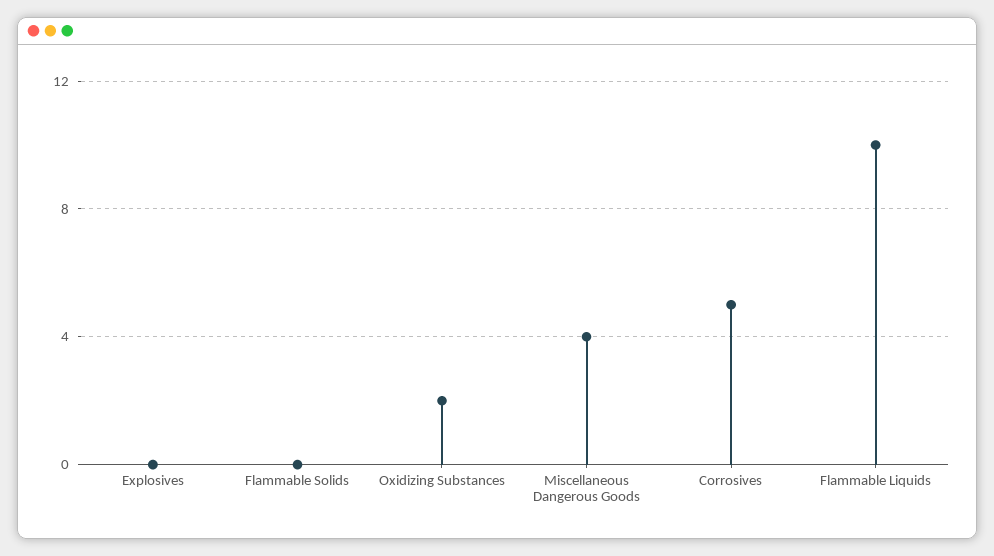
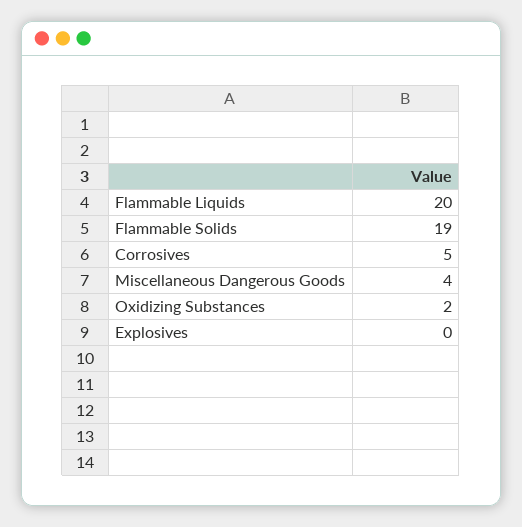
Flammable Solids: 0 -> 19
Flammable Liquids: 10 -> 20

